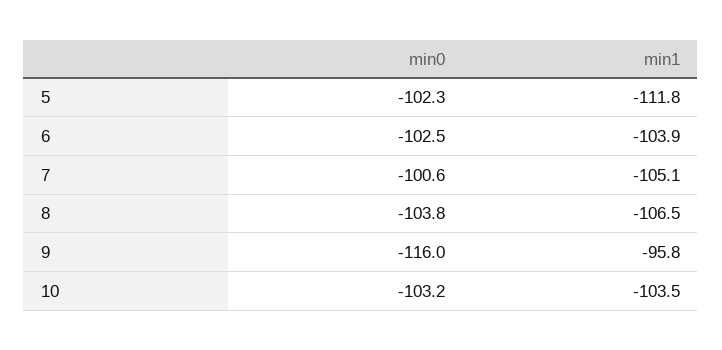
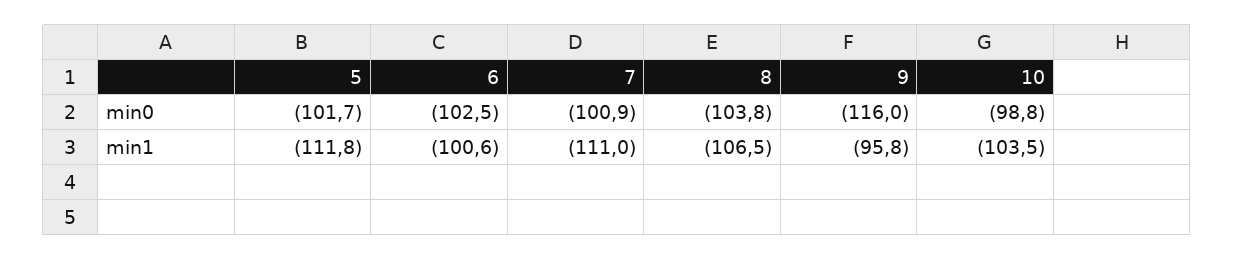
min0, 5: -102.3 -> -101.7
min1, 6: -103.9 -> -100.6
min0, 7: -100.6 -> -100.9
min1, 7: -105.1 -> -111
min0, 10: -103.2 -> -98.8

